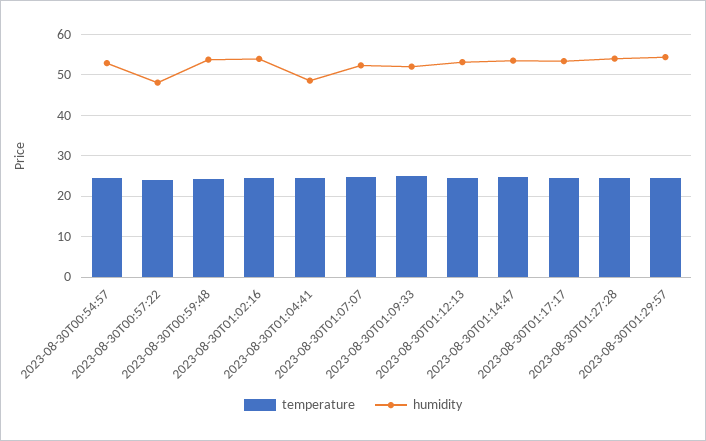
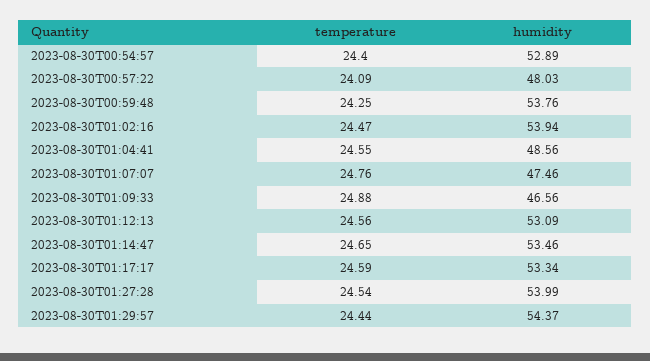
humidity, 2023-08-30T01:07:07: 52 -> 47.46
humidity, 2023-08-30T01:09:33: 52 -> 46.56

